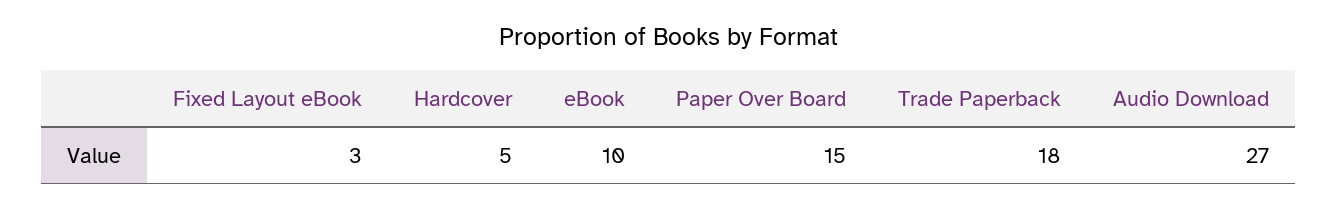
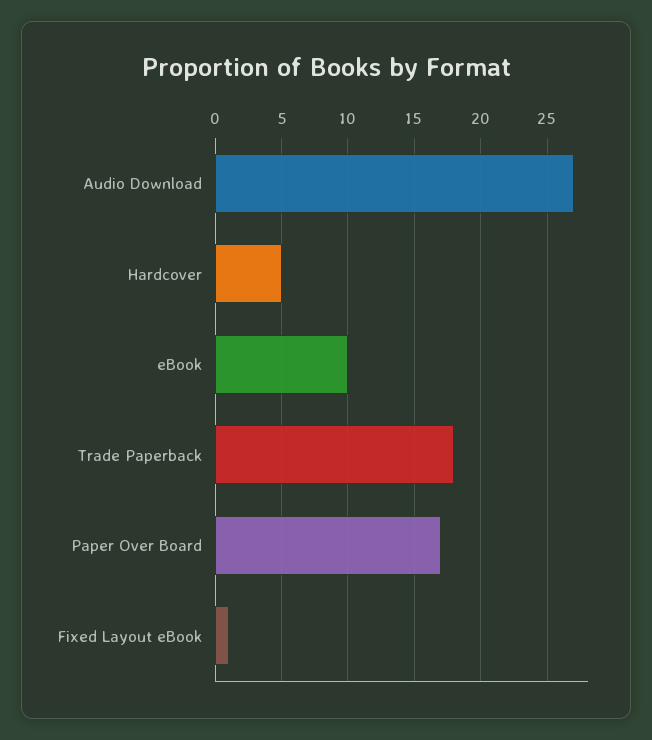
Fixed Layout eBook: 3 -> 1
Paper Over Board: 15 -> 17

